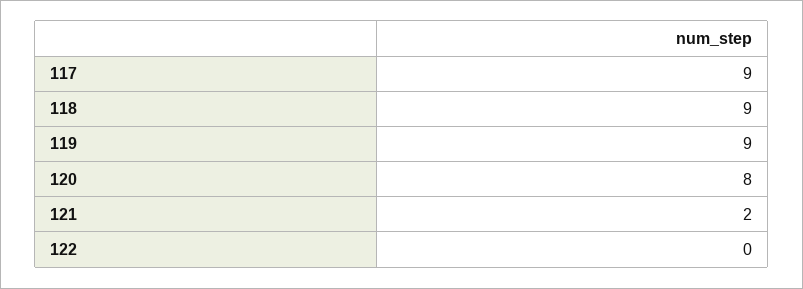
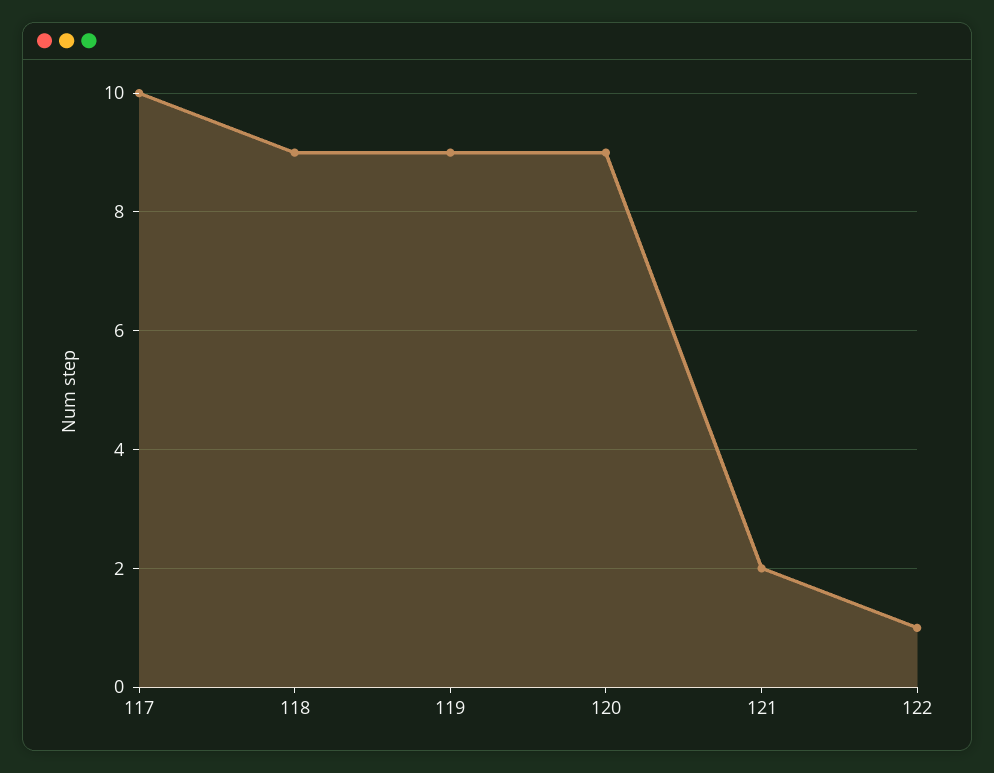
117: 9 -> 10
120: 8 -> 9
122: 0 -> 1

